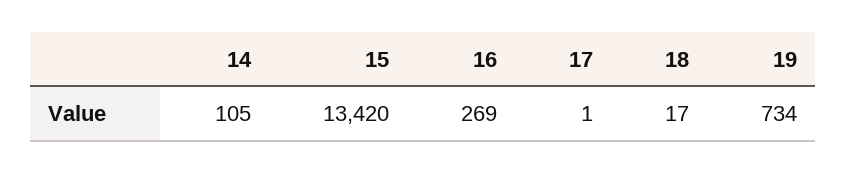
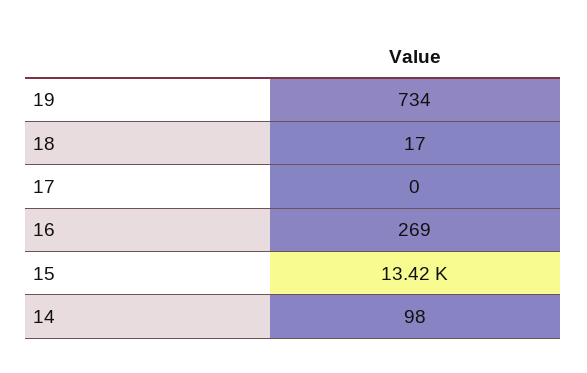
14: 105 -> 98
17: 1 -> 0

